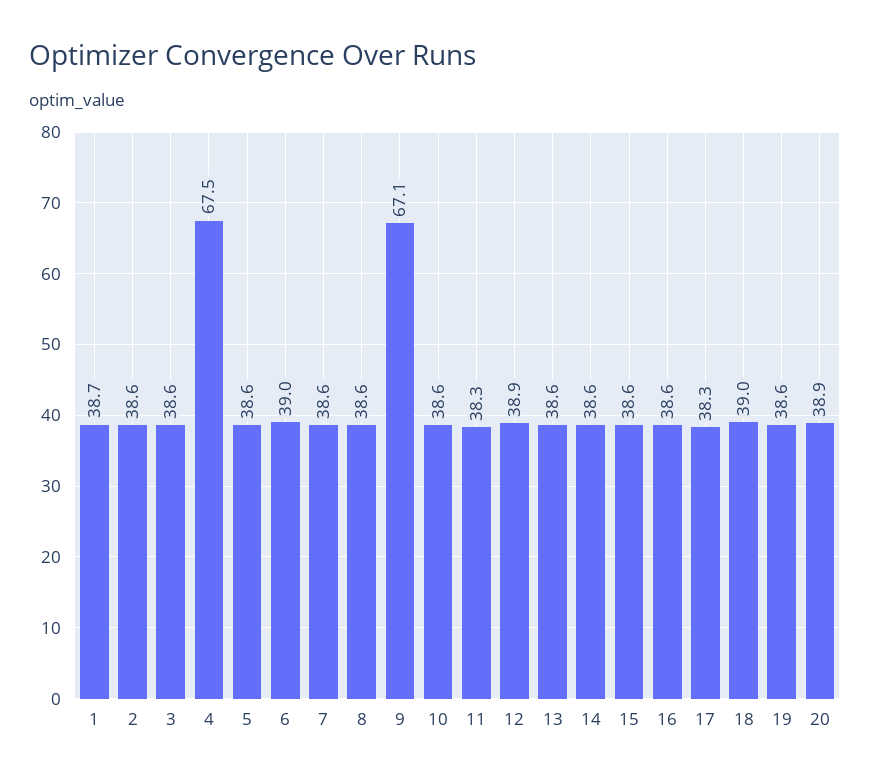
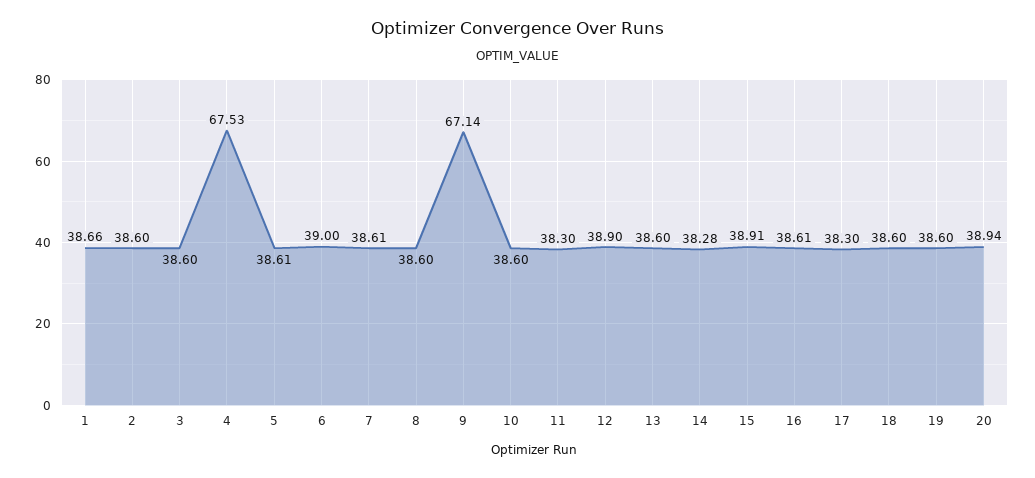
14: 38.6 -> 38.28
15: 38.6 -> 38.91
18: 39 -> 38.6

